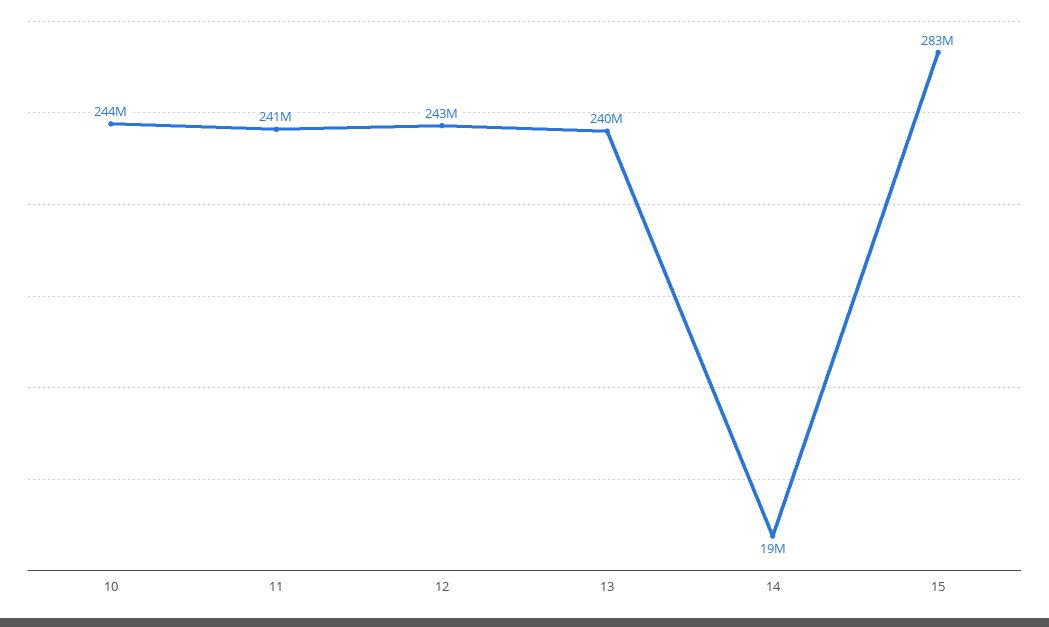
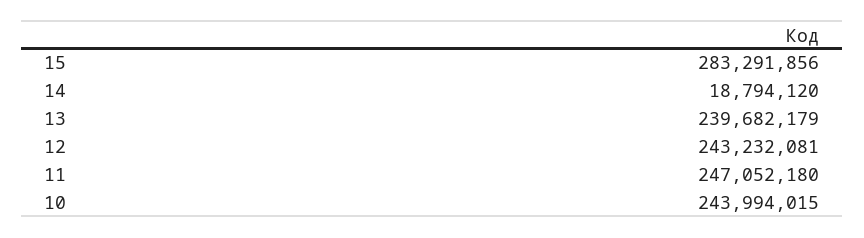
11: 241000000 -> 247052180

